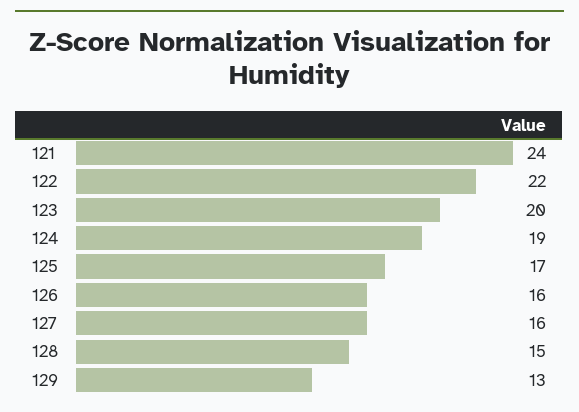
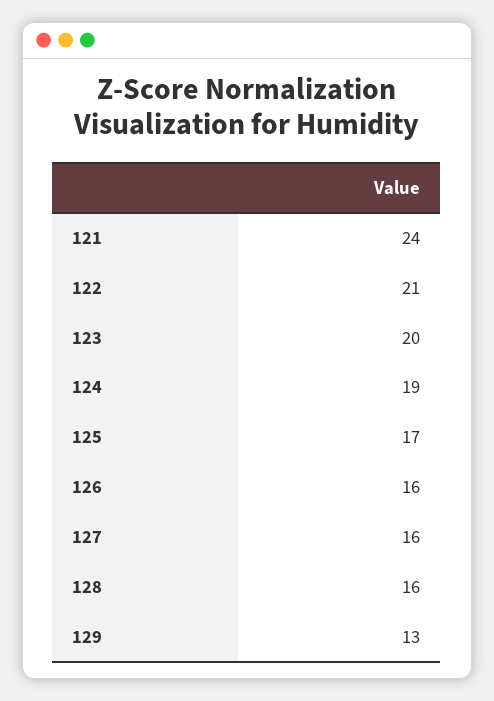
122: 22 -> 21
128: 15 -> 16

